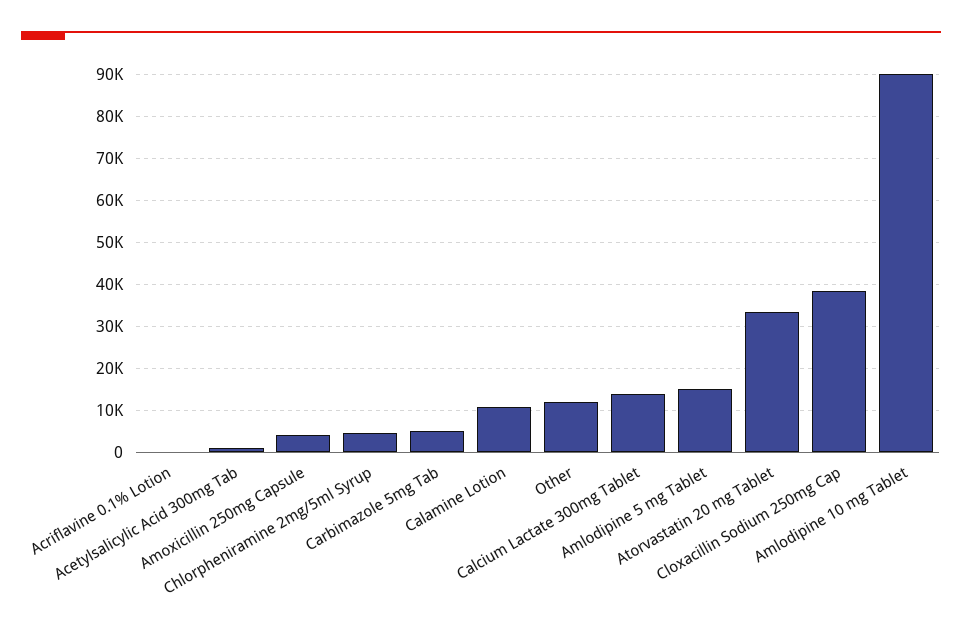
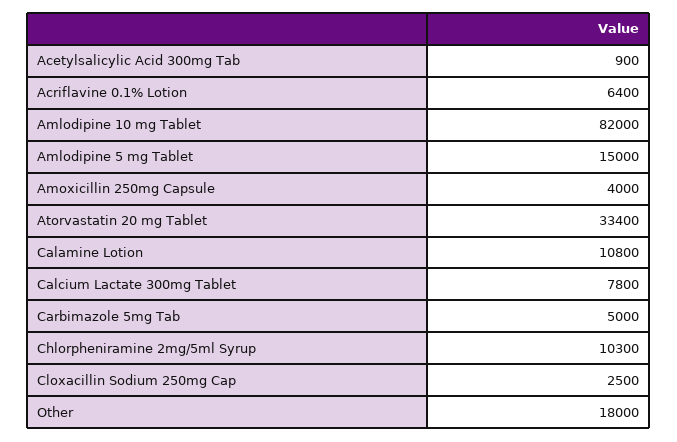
Acriflavine 0.1% Lotion: 0 -> 6400
Chlorpheniramine 2mg/5ml Syrup: 4000 -> 10300
Other: 12000 -> 18000
Calcium Lactate 300mg Tablet: 14000 -> 7800
Cloxacillin Sodium 250mg Cap: 38000 -> 2500
Amlodipine 10 mg Tablet: 90000 -> 82000

